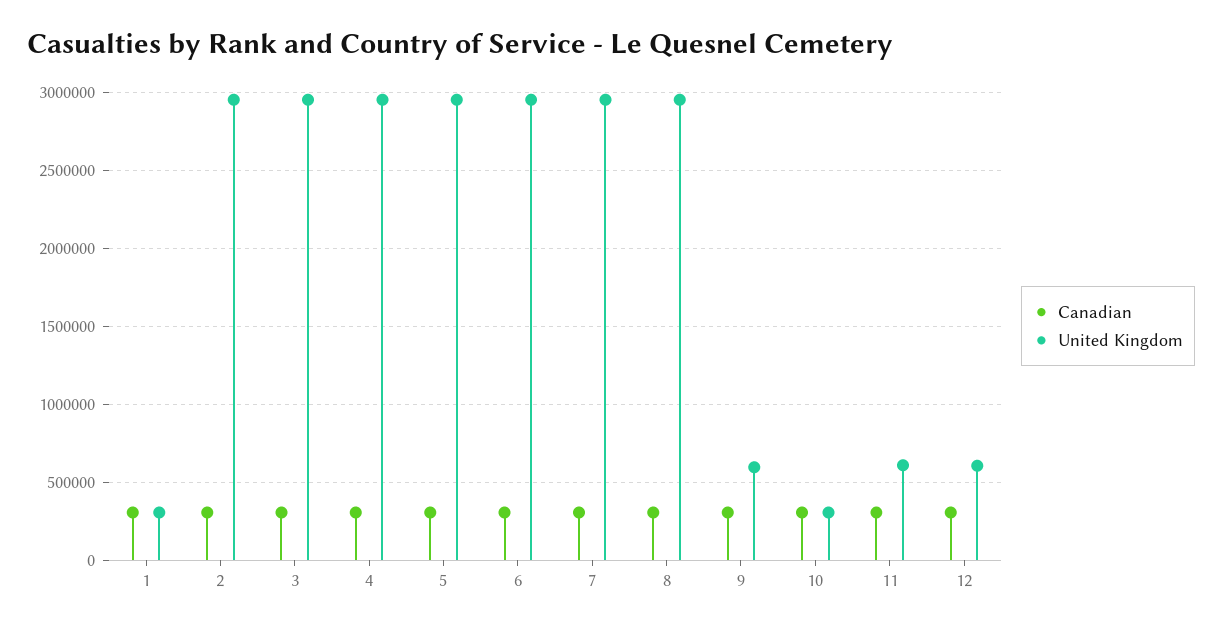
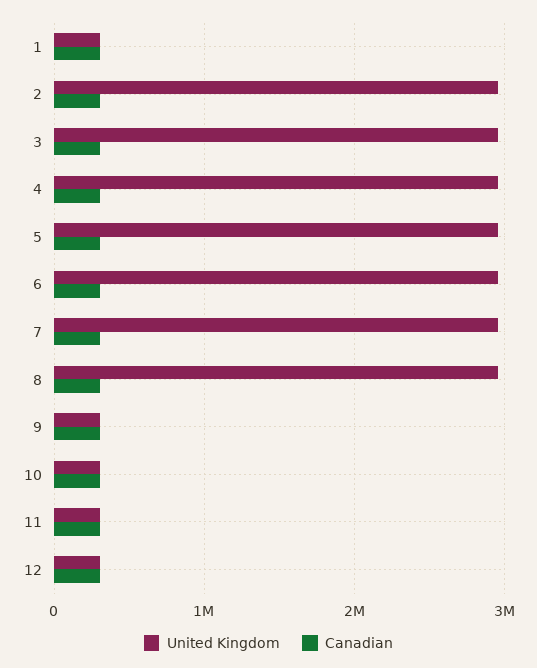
United Kingdom, 9: 600000 -> 300000
United Kingdom, 11: 600000 -> 300000
United Kingdom, 12: 600000 -> 300000

